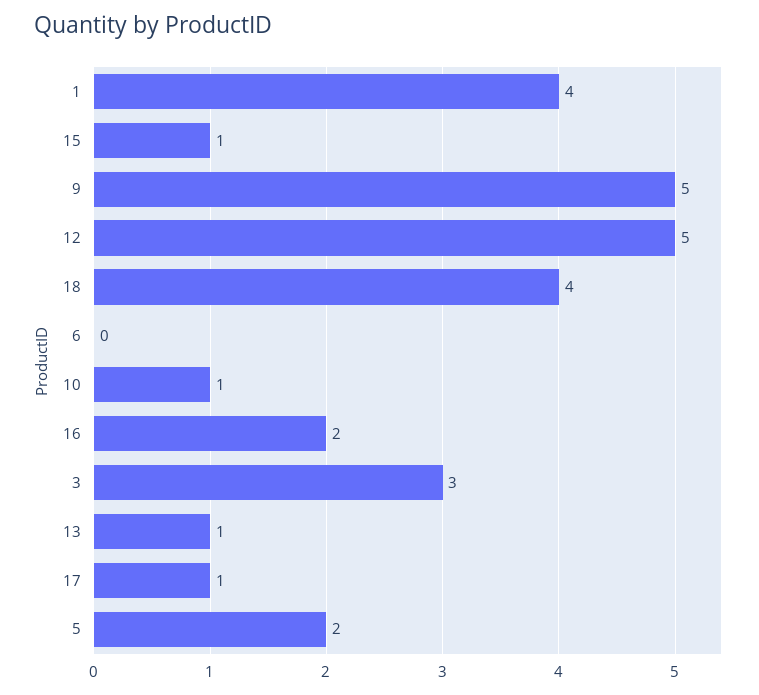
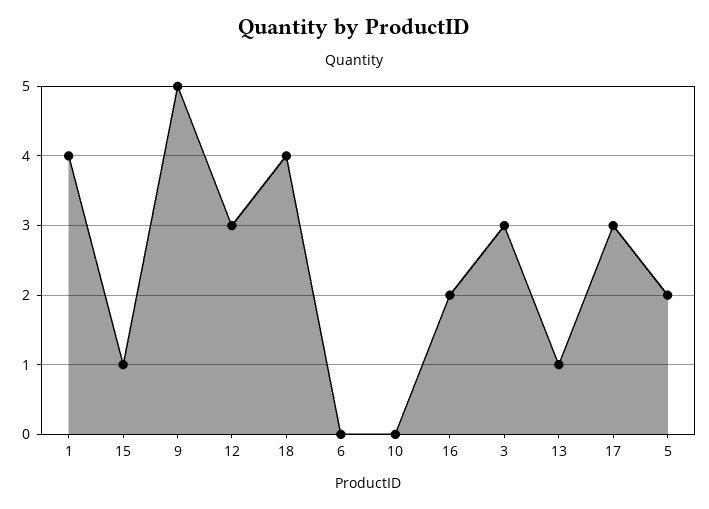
12: 5 -> 3
10: 1 -> 0
17: 1 -> 3

